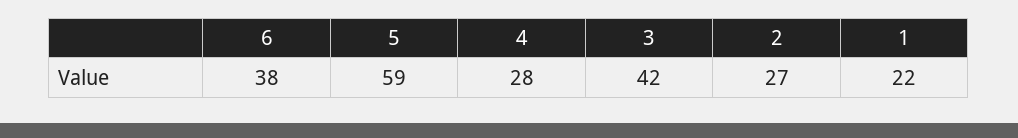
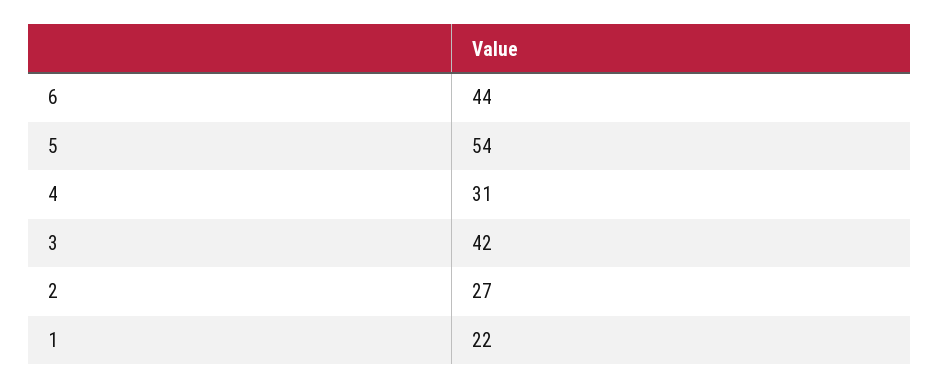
6: 38 -> 44
5: 59 -> 54
4: 28 -> 31

